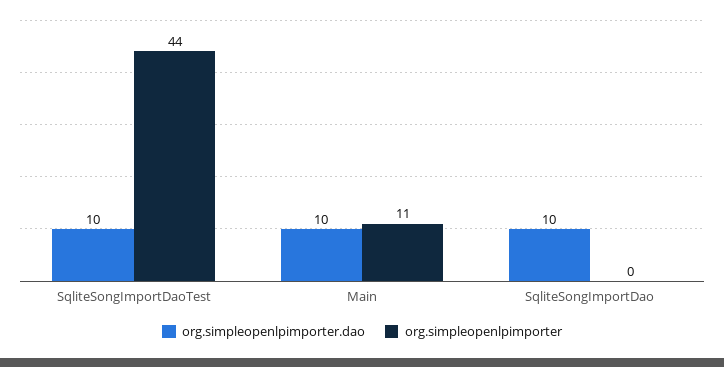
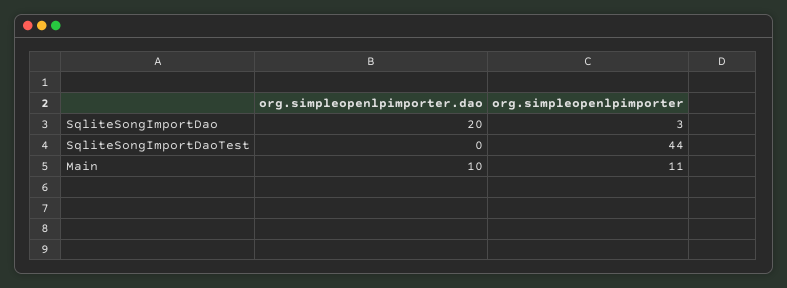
org.simpleopenlpimporter.dao, SqliteSongImportDaoTest: 10 -> 0
org.simpleopenlpimporter.dao, SqliteSongImportDao: 10 -> 20
org.simpleopenlpimporter, SqliteSongImportDao: 0 -> 3

